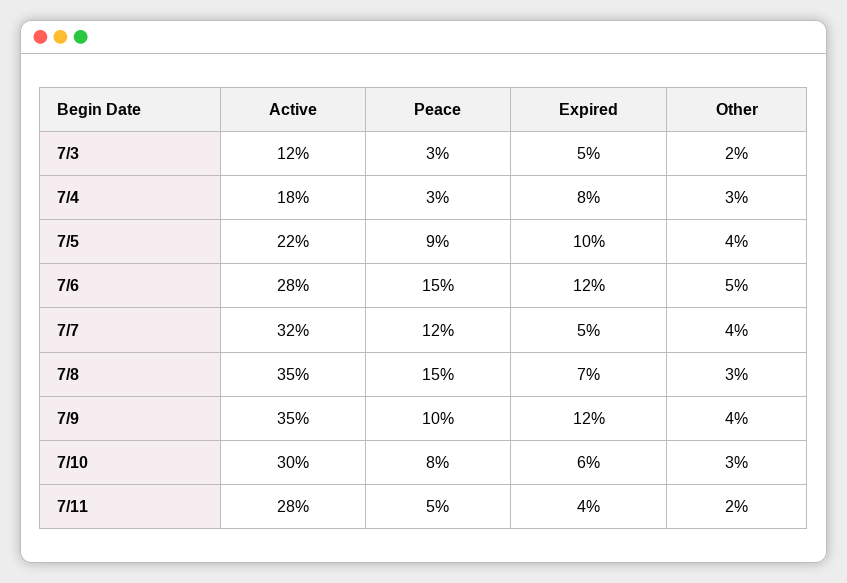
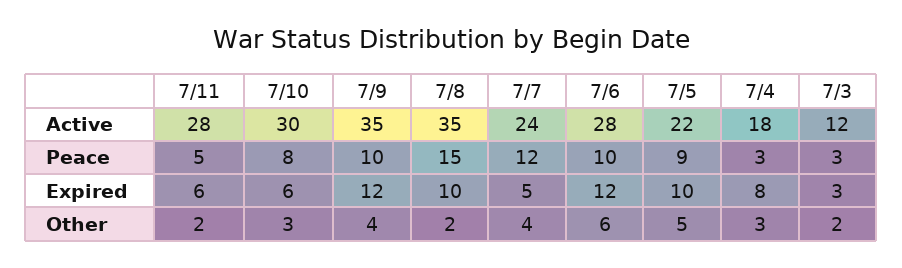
Expired, 7/3: 5 -> 3
Other, 7/5: 4 -> 5
Peace, 7/6: 15 -> 10
Other, 7/6: 5 -> 6
Active, 7/7: 32 -> 24
Expired, 7/8: 7 -> 10
Other, 7/8: 3 -> 2
Expired, 7/11: 4 -> 6

